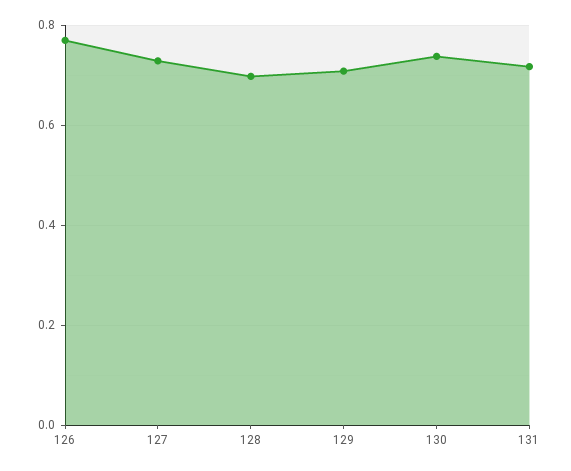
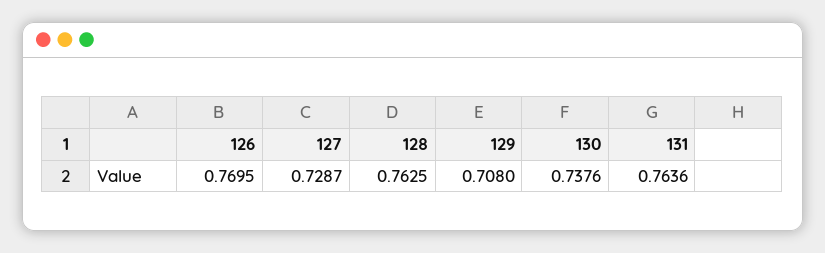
128: 0.7 -> 0.7625
131: 0.72 -> 0.7636

